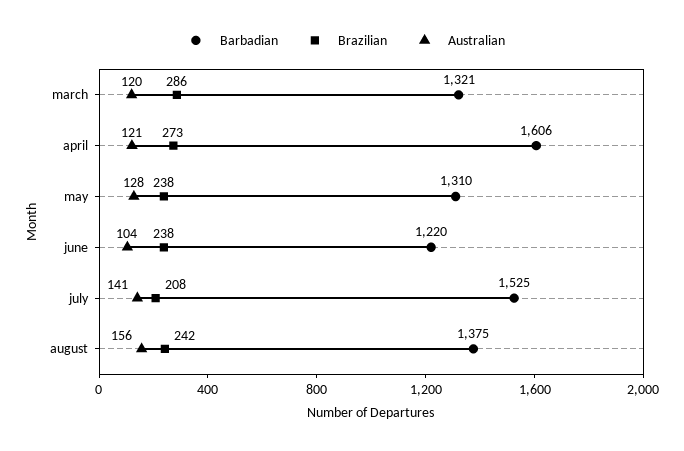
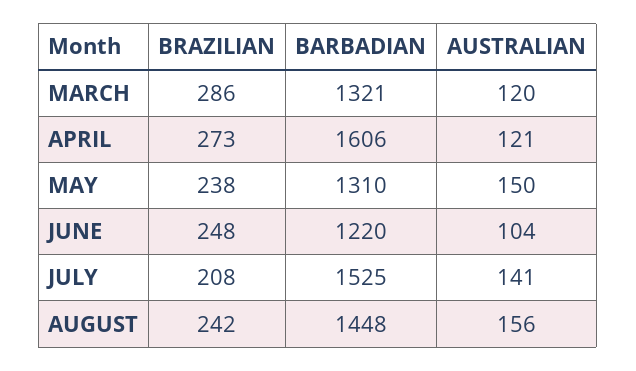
Australian, may: 128 -> 150
Brazilian, june: 238 -> 248
Barbadian, august: 1375 -> 1448

